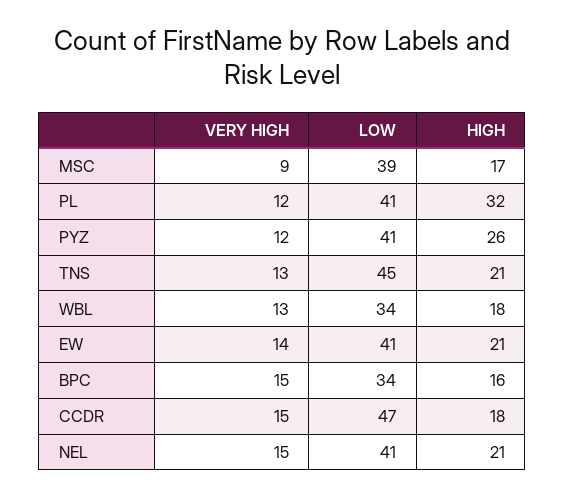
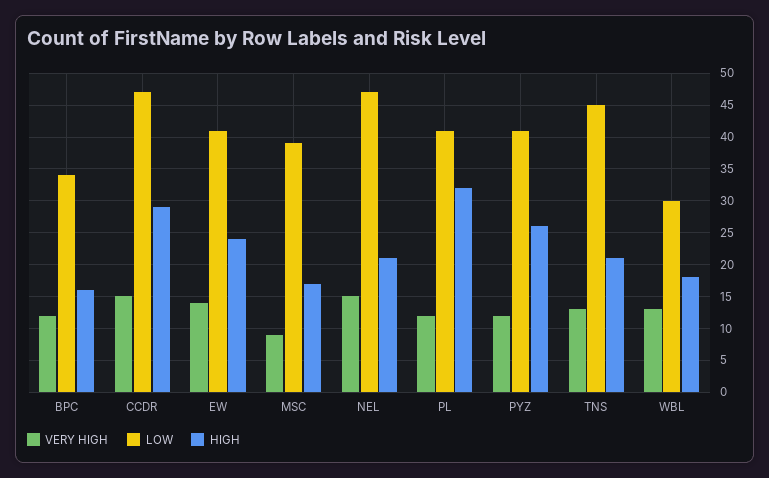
LOW, WBL: 34 -> 30
HIGH, EW: 21 -> 24
VERY HIGH, BPC: 15 -> 12
HIGH, CCDR: 18 -> 29
LOW, NEL: 41 -> 47

